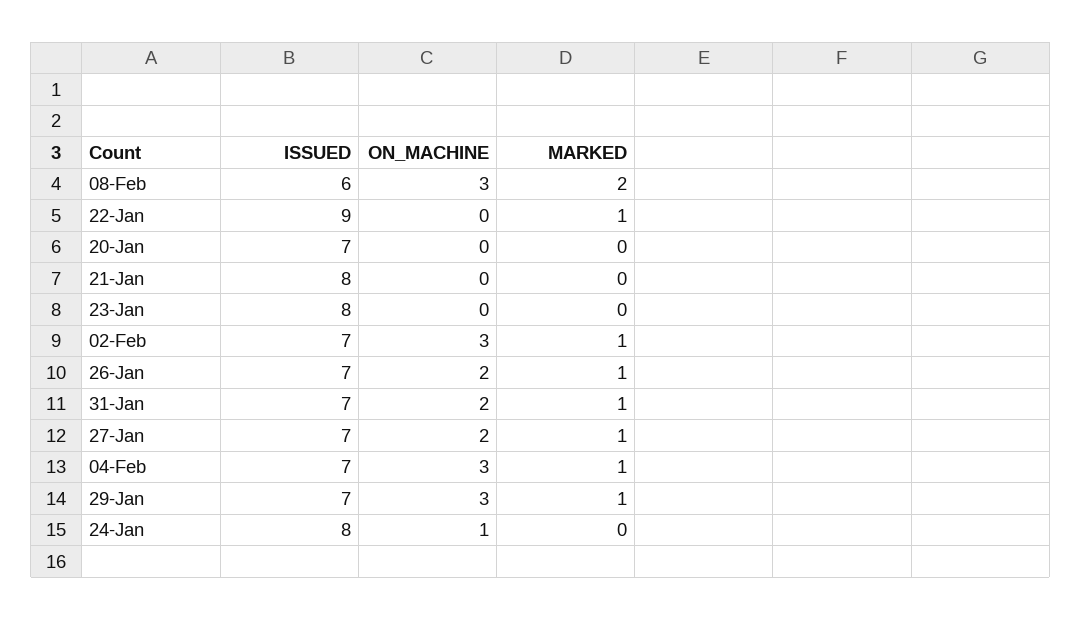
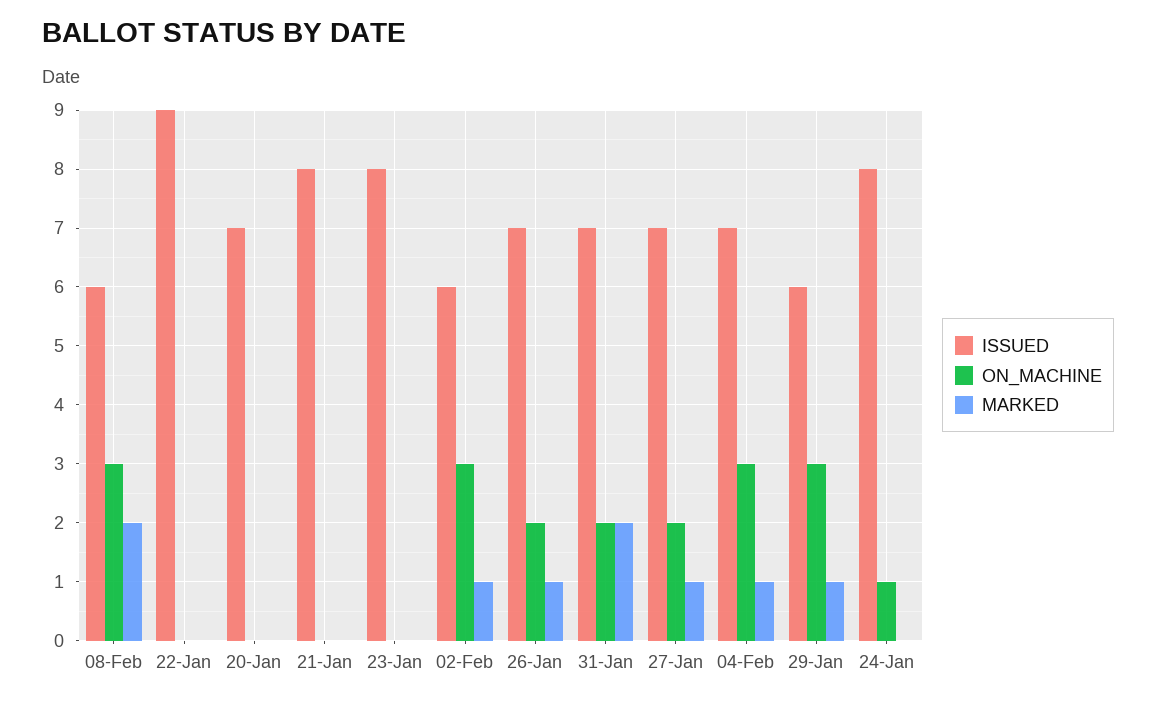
MARKED, 22-Jan: 1 -> 0
ISSUED, 02-Feb: 7 -> 6
MARKED, 31-Jan: 1 -> 2
ISSUED, 29-Jan: 7 -> 6

